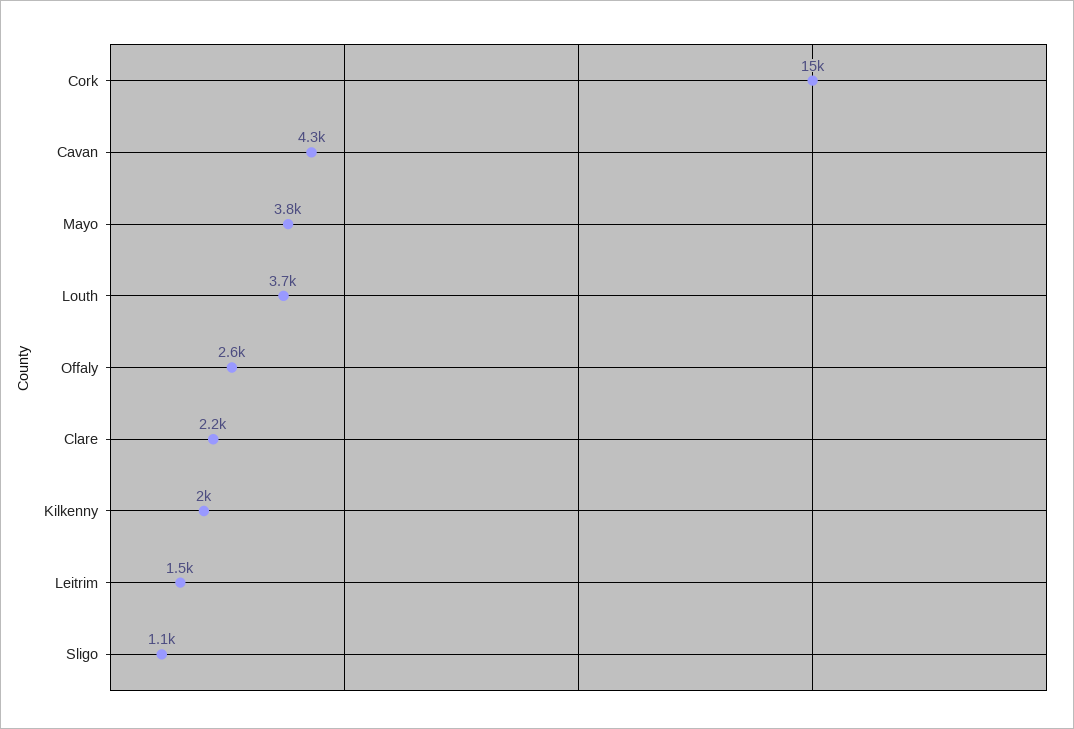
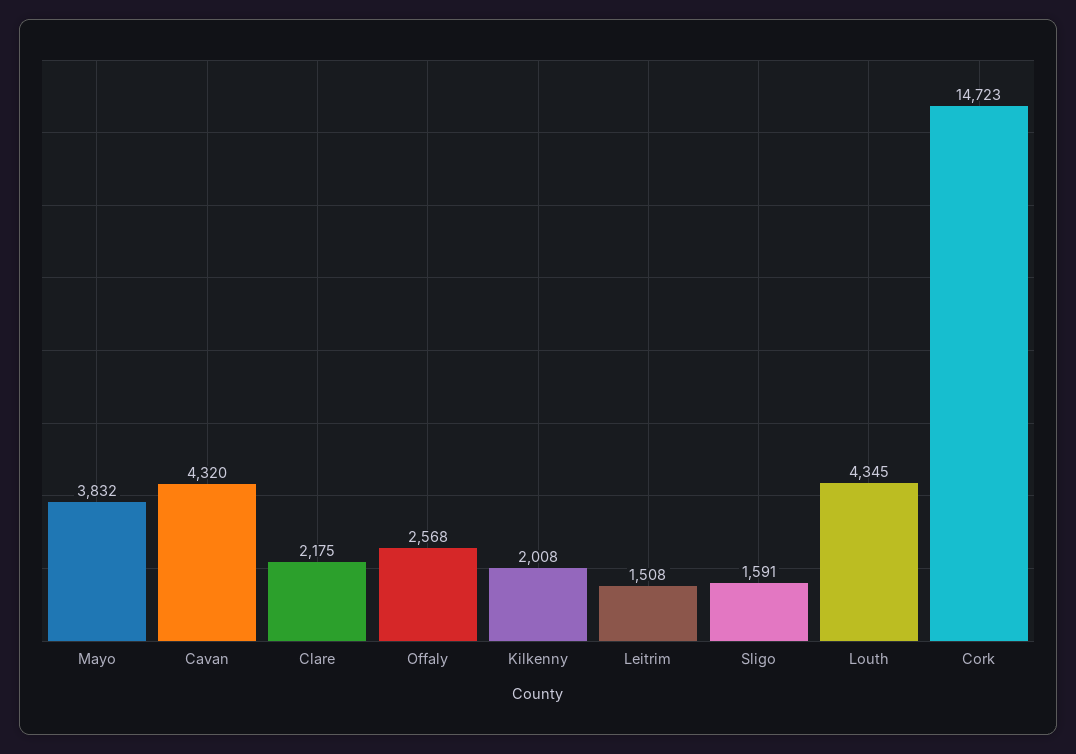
Louth: 3700 -> 4345
Sligo: 1100 -> 1591

